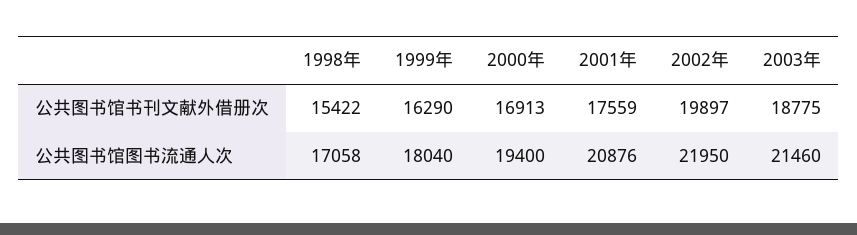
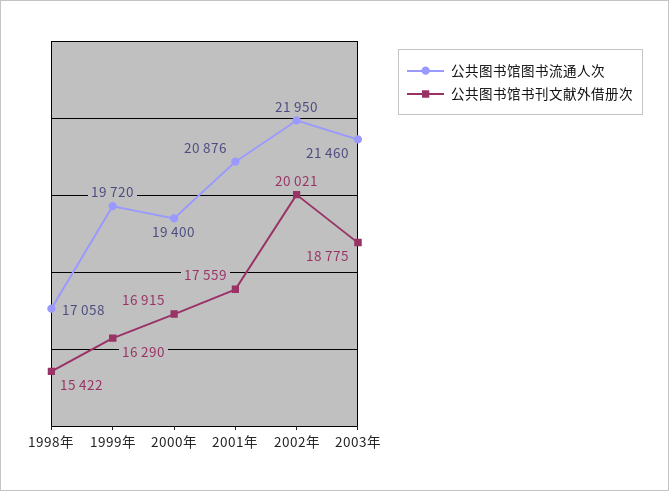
公共图书馆书刊文献外借册次, 2000年: 16913 -> 16915
公共图书馆书刊文献外借册次, 2002年: 19897 -> 20021
公共图书馆图书流通人次, 1999年: 18040 -> 19720

